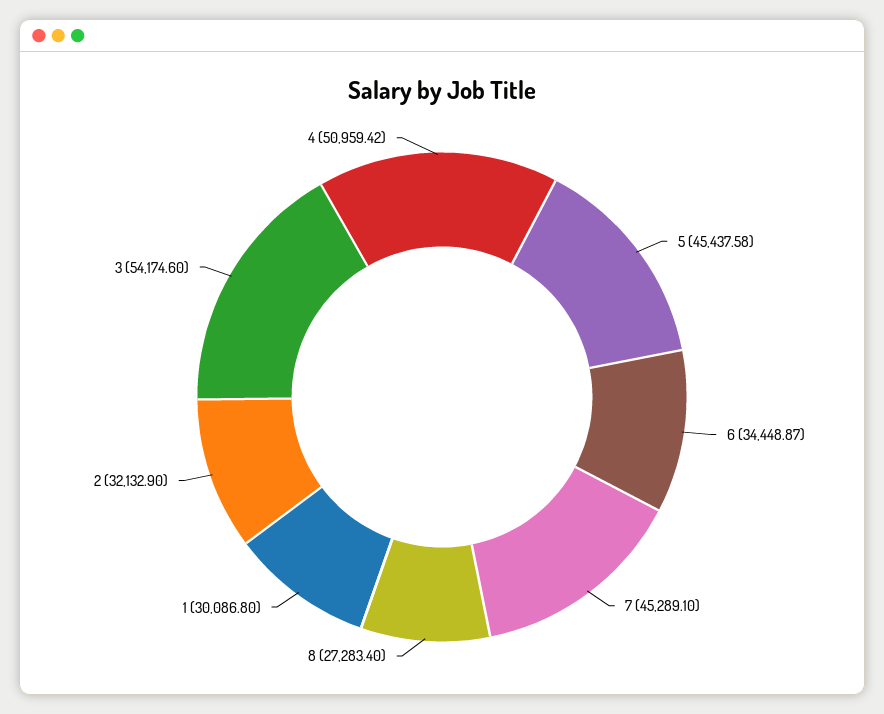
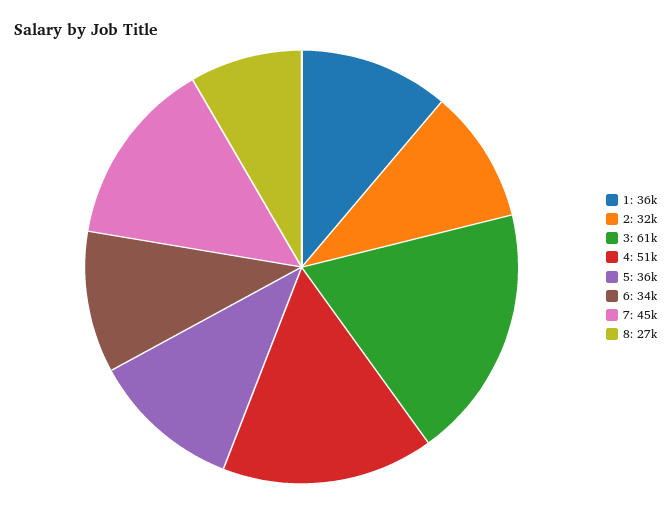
5: 45437.58 -> 36000
1: 30086.8 -> 36000
3: 54174.6 -> 61000

